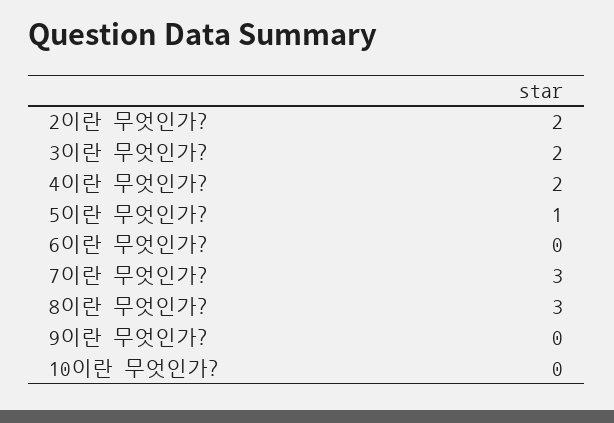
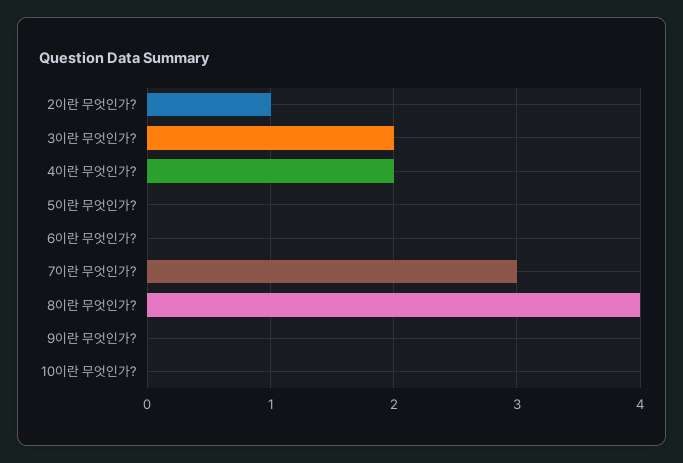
2이란 무엇인가?: 2 -> 1
5이란 무엇인가?: 1 -> 0
8이란 무엇인가?: 3 -> 4

